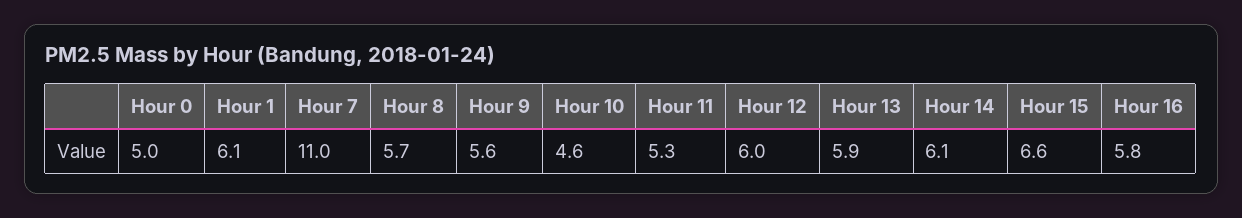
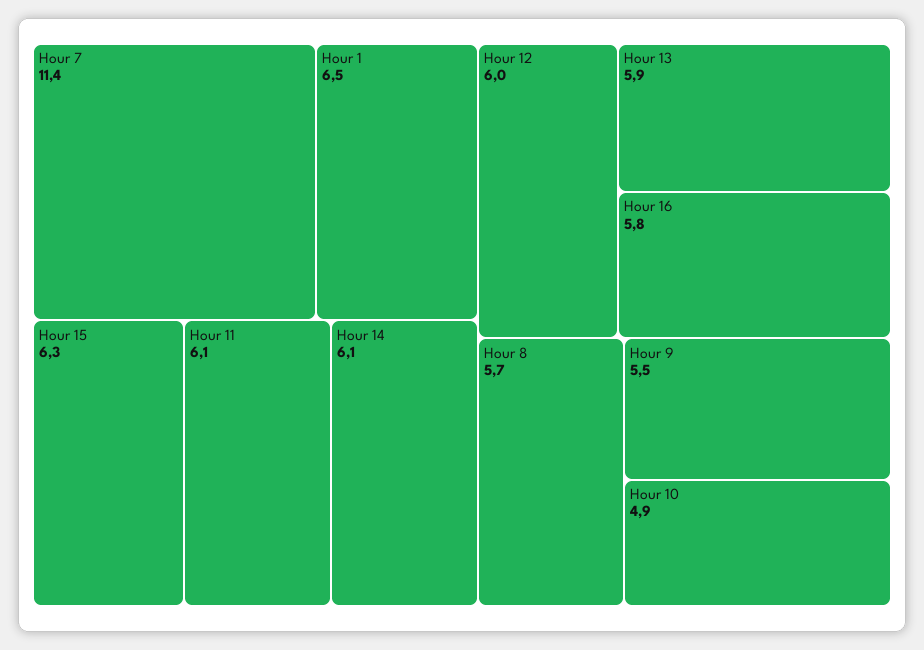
Hour 0: 5 -> none
Hour 1: 6.1 -> 6.5
Hour 7: 11 -> 11.4
Hour 9: 5.6 -> 5.5
Hour 10: 4.6 -> 4.9
Hour 11: 5.3 -> 6.1
Hour 15: 6.6 -> 6.3

